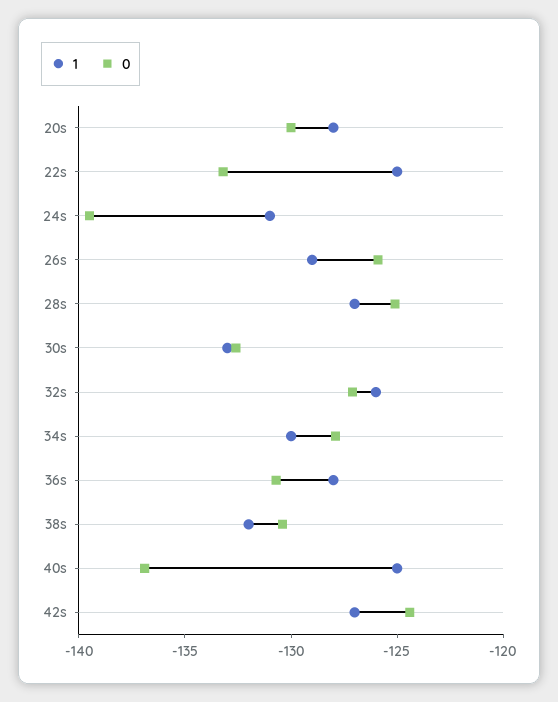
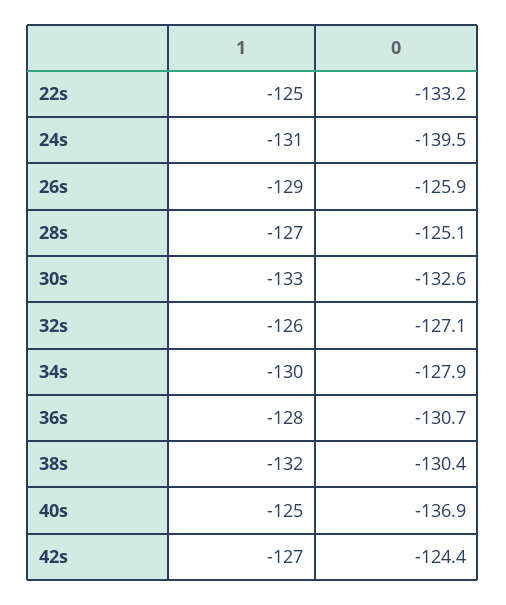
1, 20s: -128 -> none
0, 20s: -130 -> none

